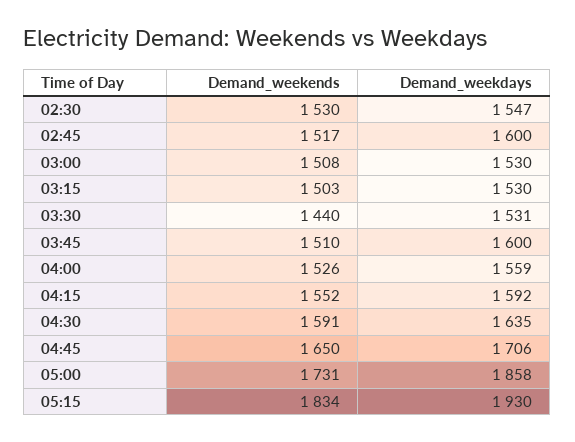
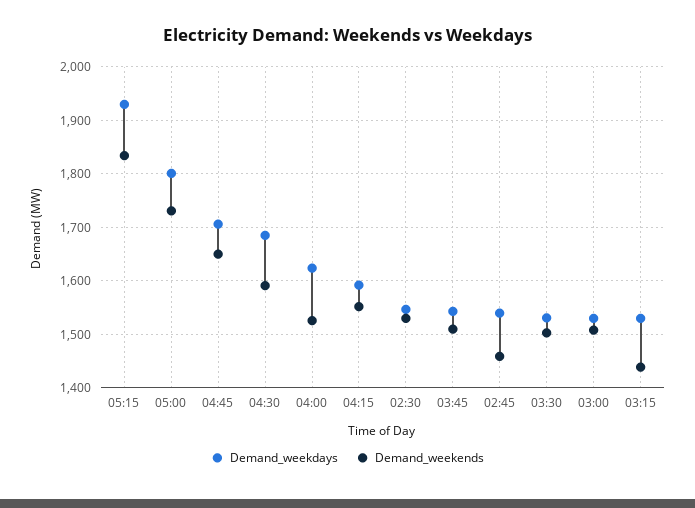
Demand_weekends, 02:45: 1517 -> 1460
Demand_weekdays, 02:45: 1600 -> 1540
Demand_weekends, 03:15: 1503 -> 1440
Demand_weekends, 03:30: 1440 -> 1500
Demand_weekdays, 03:45: 1600 -> 1540
Demand_weekdays, 04:00: 1559 -> 1620
Demand_weekdays, 04:30: 1635 -> 1680
Demand_weekdays, 05:00: 1858 -> 1800

